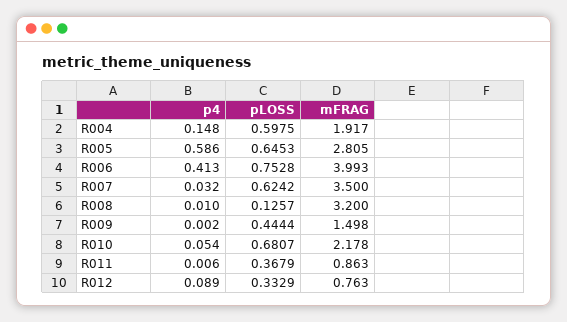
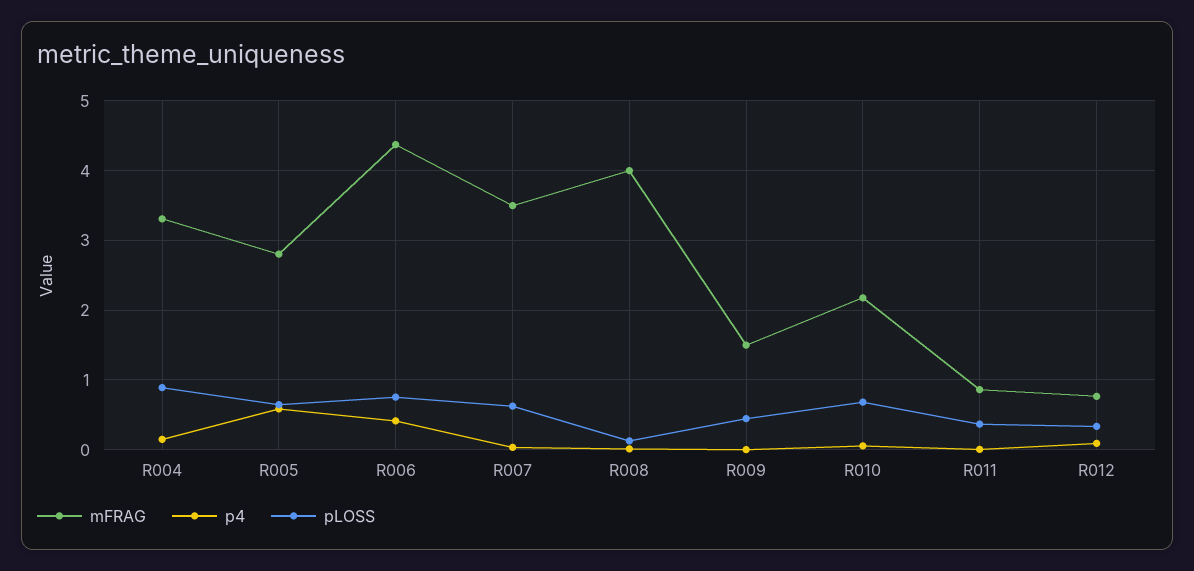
pLOSS, R004: 0.5975 -> 0.9
mFRAG, R004: 1.917 -> 3.3
mFRAG, R006: 3.993 -> 4.4
mFRAG, R008: 3.2 -> 4

